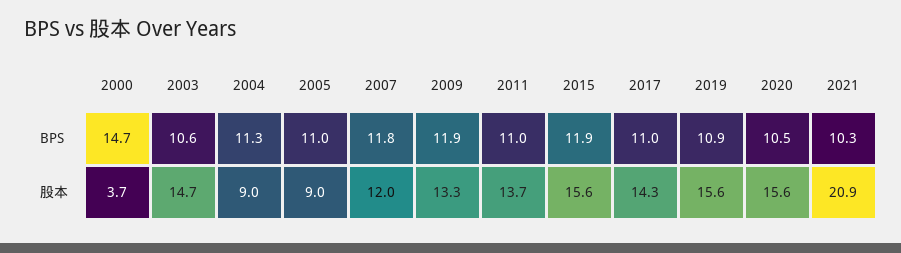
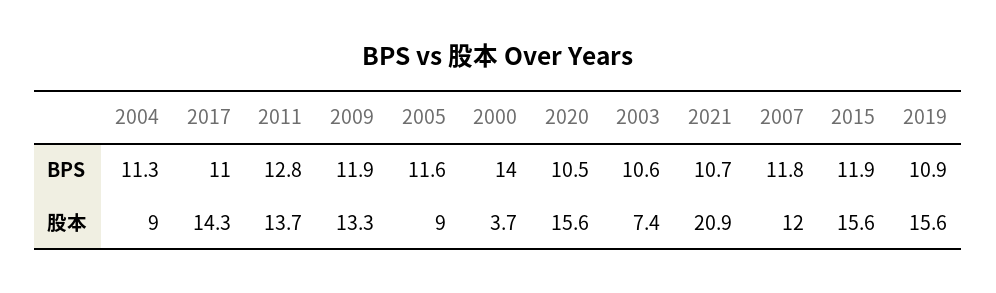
2000, BPS: 14.7 -> 14
2005, BPS: 11 -> 11.6
2011, BPS: 11 -> 12.8
2021, BPS: 10.3 -> 10.7
2003, 股本: 14.7 -> 7.4

